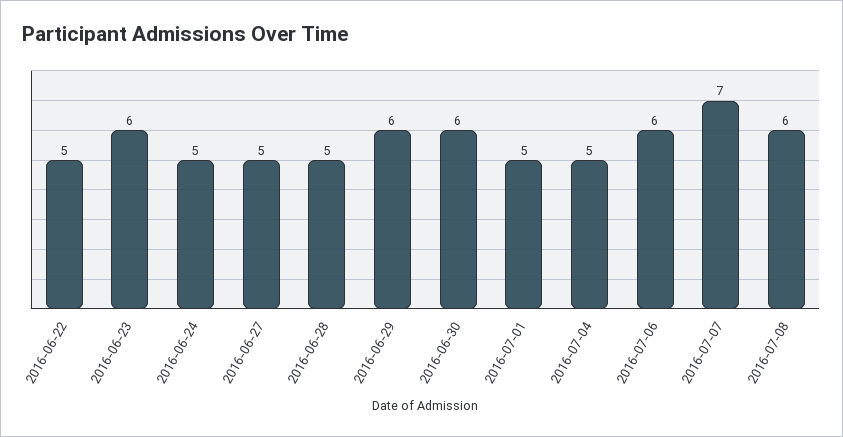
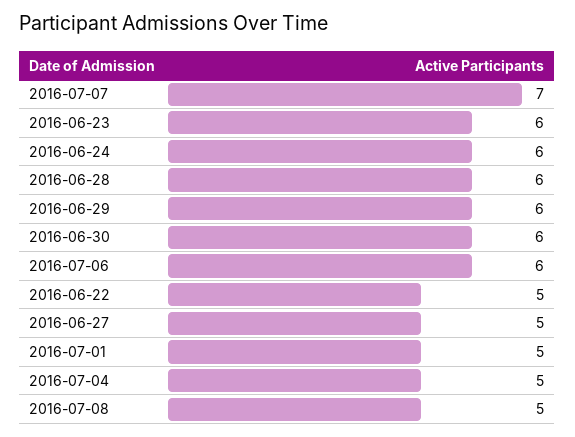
2016-06-24: 5 -> 6
2016-06-28: 5 -> 6
2016-07-08: 6 -> 5

